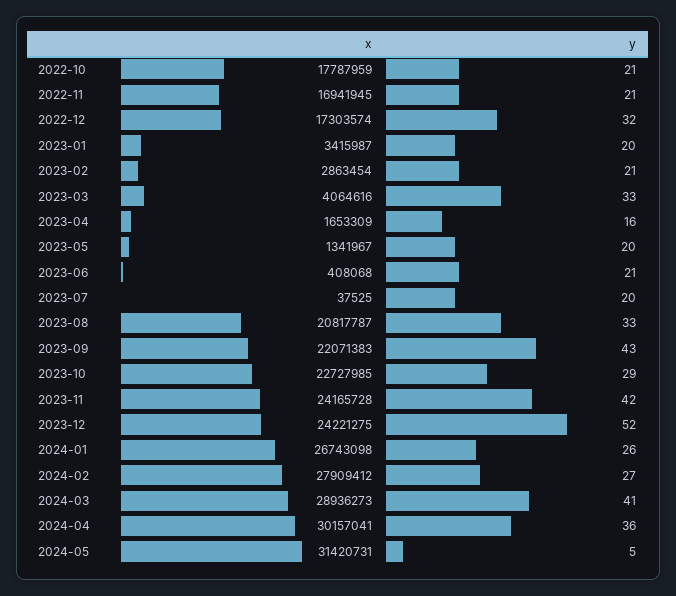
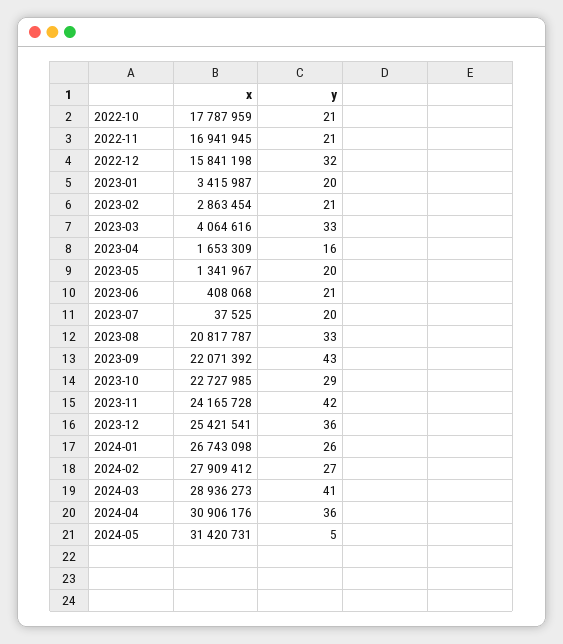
x, 2022-12: 17303574 -> 15841198
x, 2023-09: 22071383 -> 22071392
x, 2023-12: 24221275 -> 25421541
y, 2023-12: 52 -> 36
x, 2024-04: 30157041 -> 30906176

